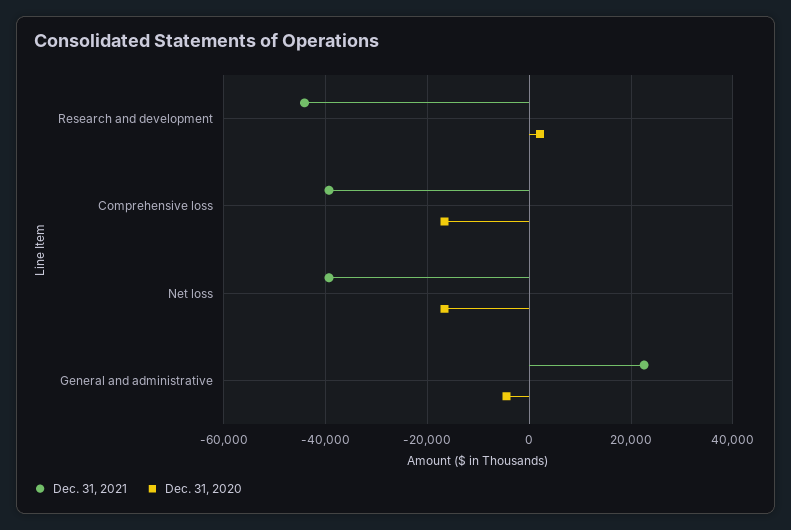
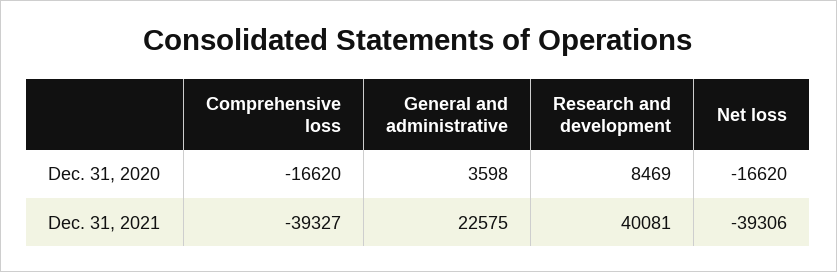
Dec. 31, 2021, Research and development: -44000 -> 40081
Dec. 31, 2020, Research and development: 2000 -> 8469
Dec. 31, 2020, General and administrative: -4000 -> 3598

